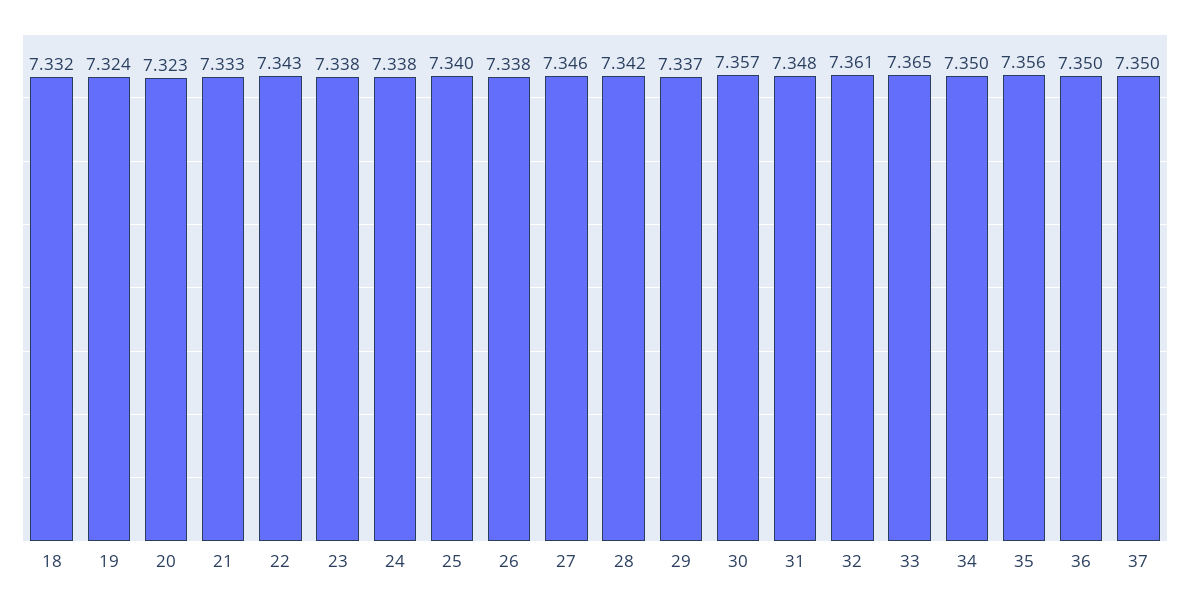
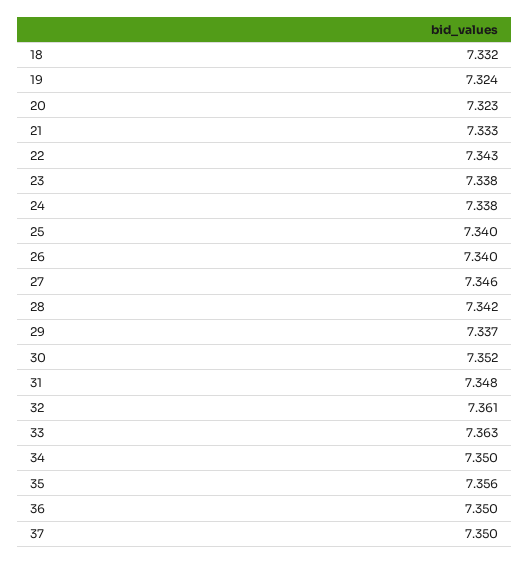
26: 7.338 -> 7.34
30: 7.357 -> 7.352
33: 7.365 -> 7.363

